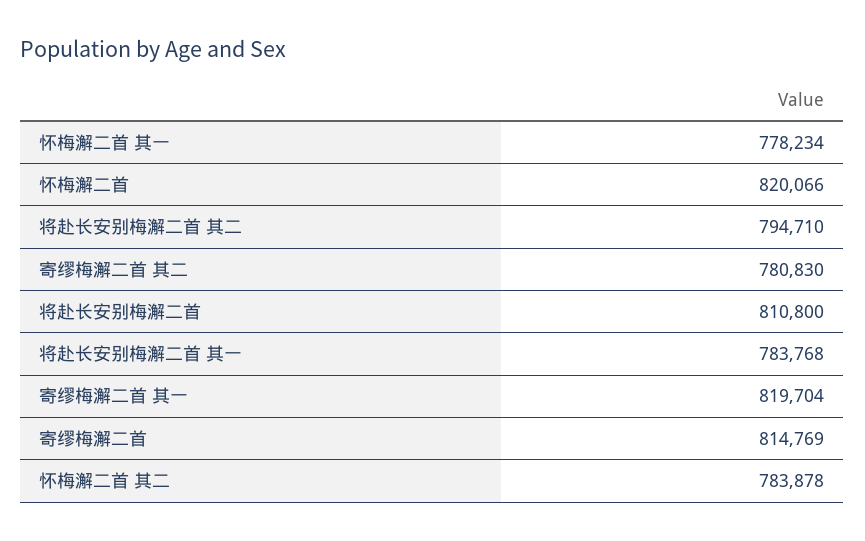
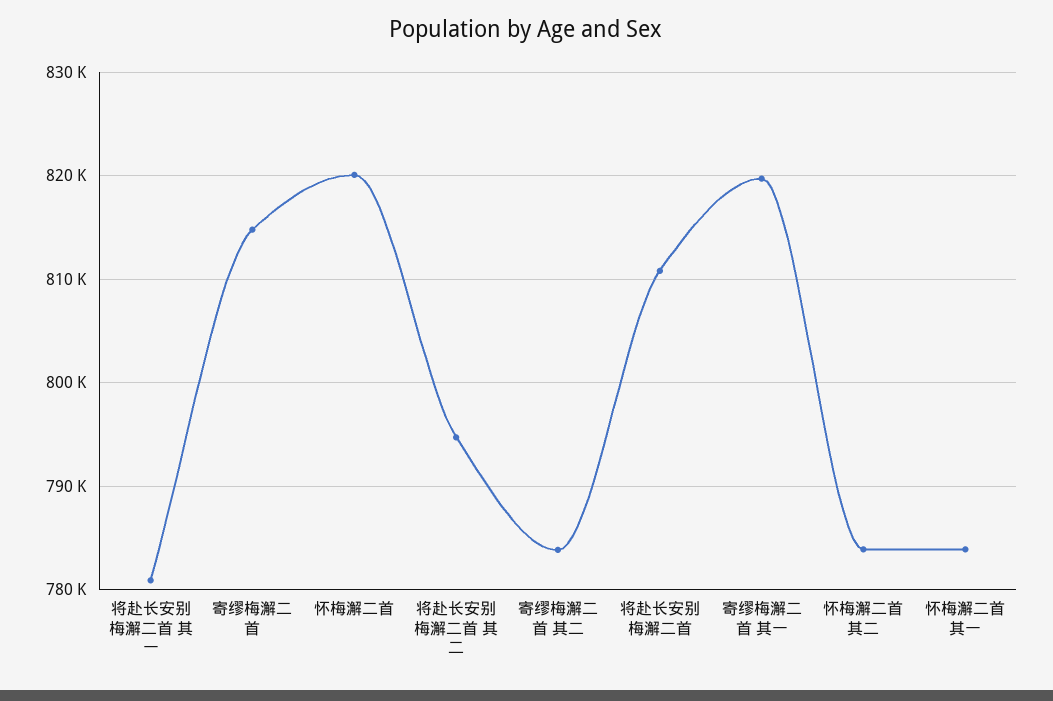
怀梅澥二首 其一: 778234 -> 784000
寄缪梅澥二首 其二: 780830 -> 784000
将赴长安别梅澥二首 其一: 783768 -> 781000

